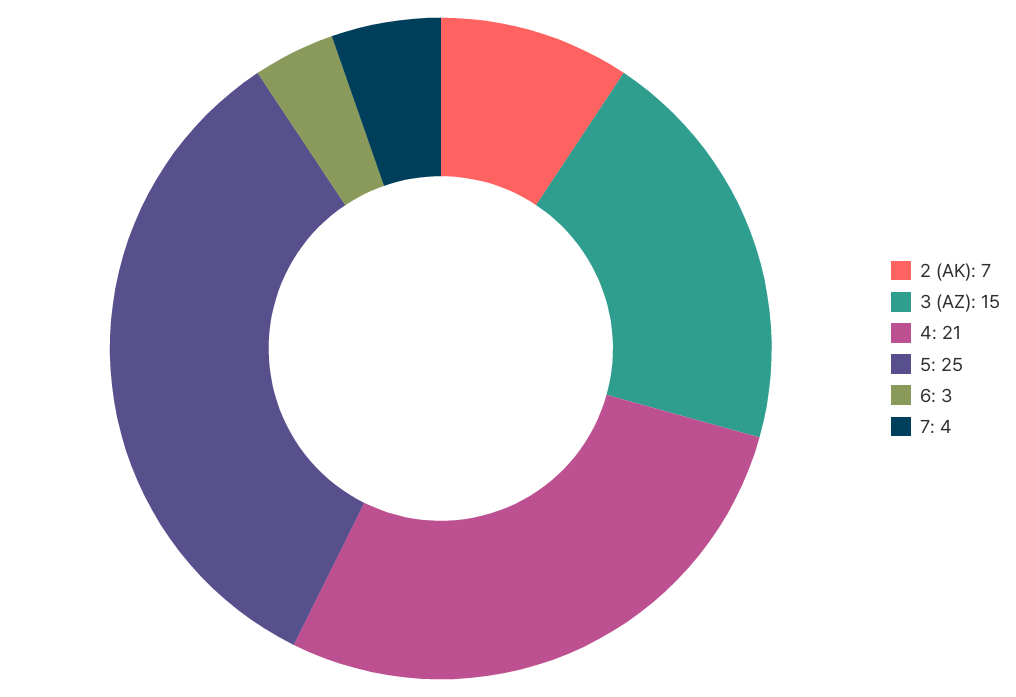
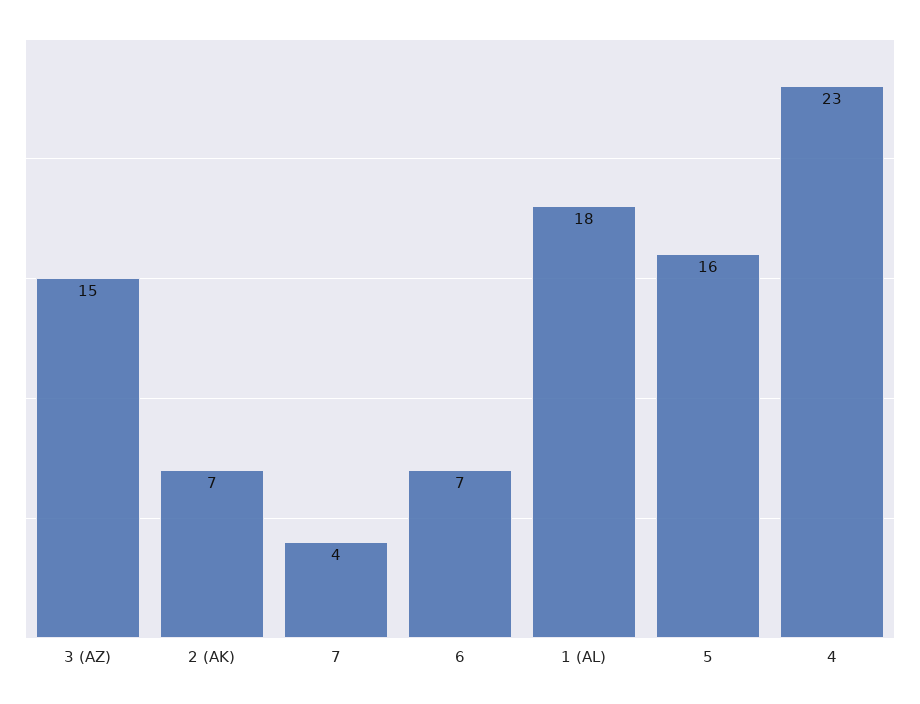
4: 21 -> 23
5: 25 -> 16
6: 3 -> 7
1 (AL): none -> 18

